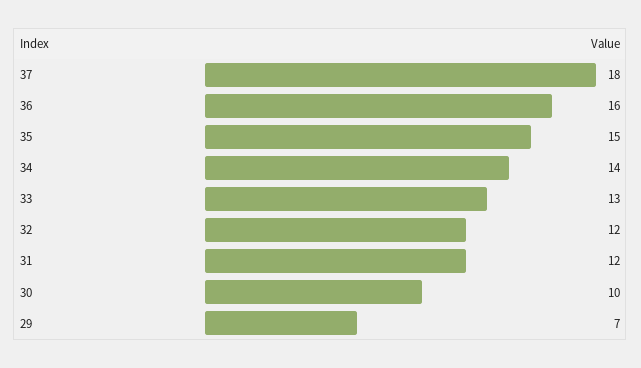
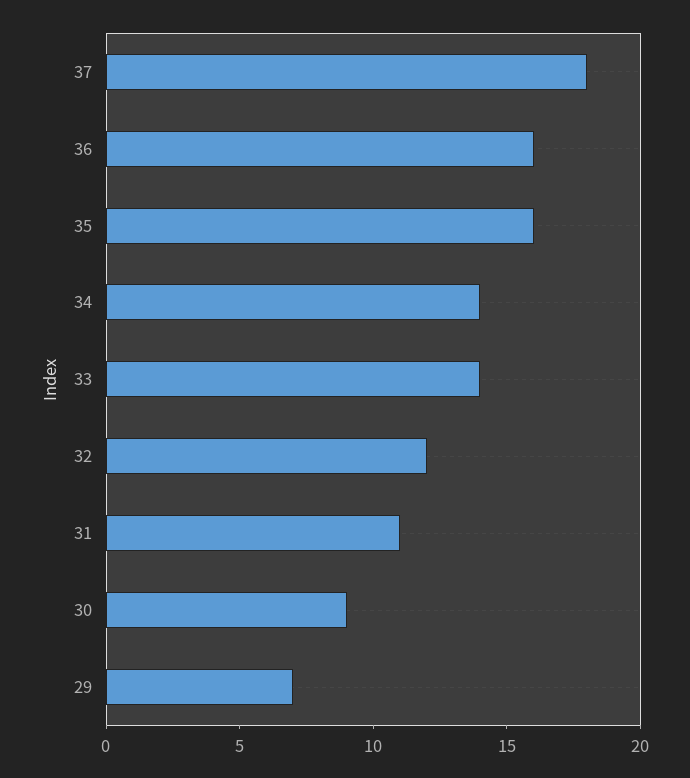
35: 15 -> 16
33: 13 -> 14
31: 12 -> 11
30: 10 -> 9

